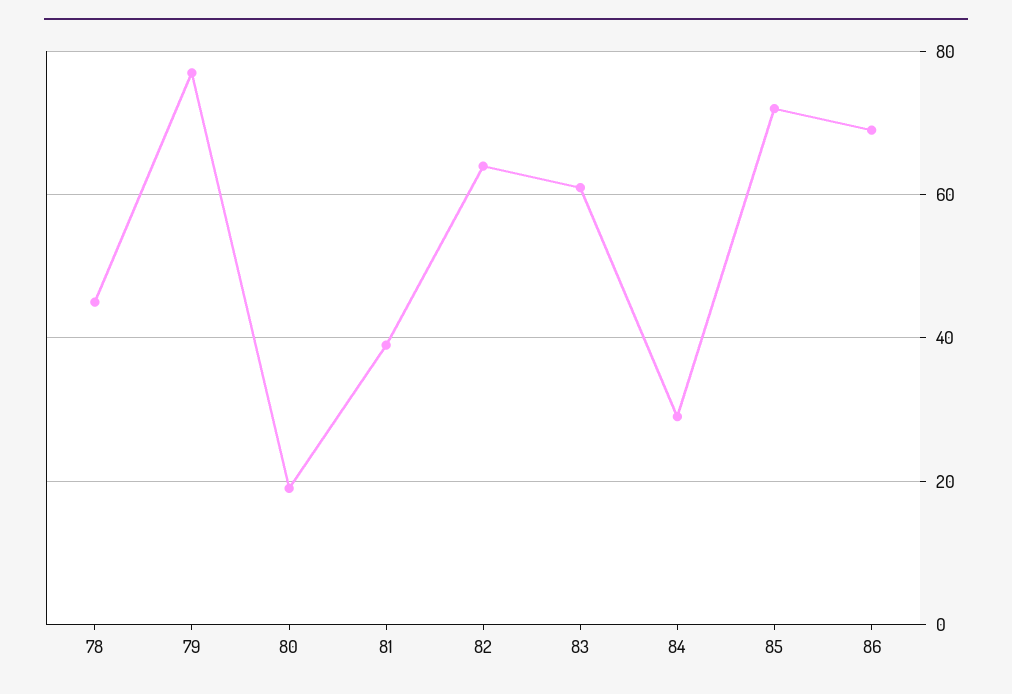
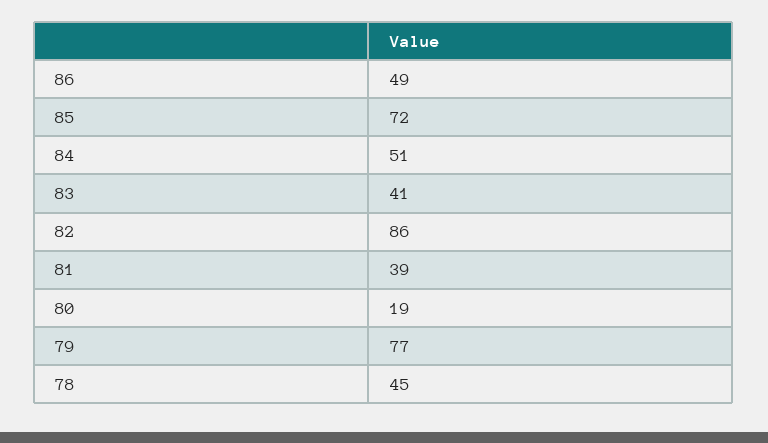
82: 65 -> 86
83: 60 -> 41
84: 30 -> 51
86: 70 -> 49

